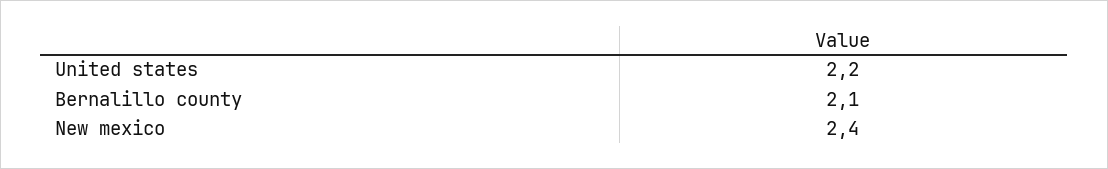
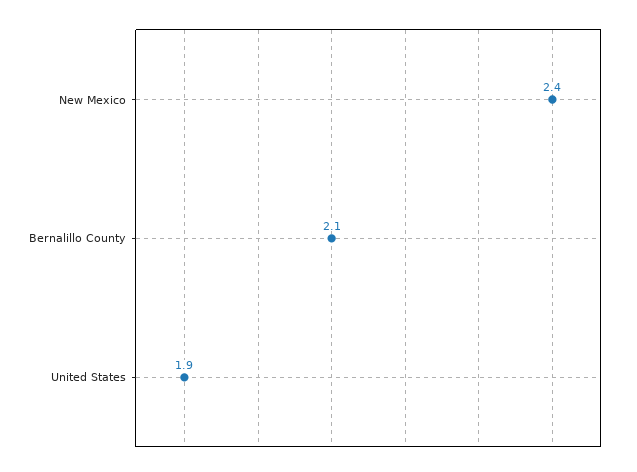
United states: 2.2 -> 1.9

